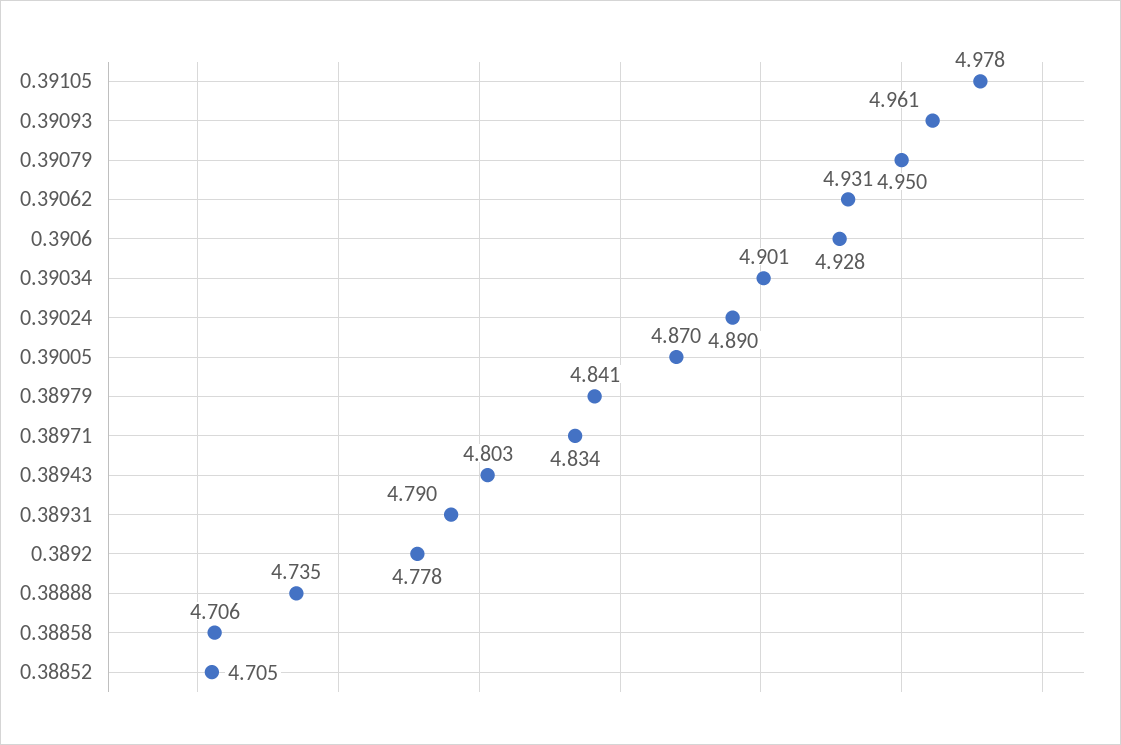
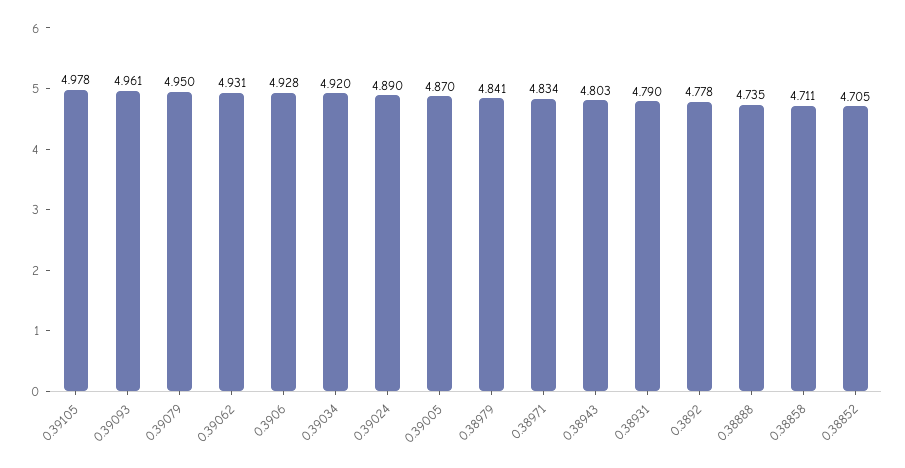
0.39034: 4.901 -> 4.92
0.38858: 4.706 -> 4.711

